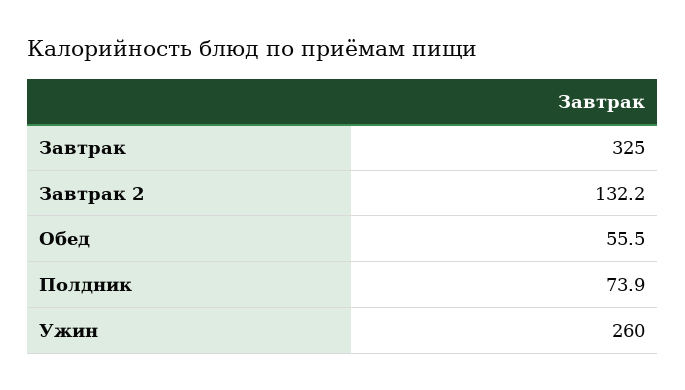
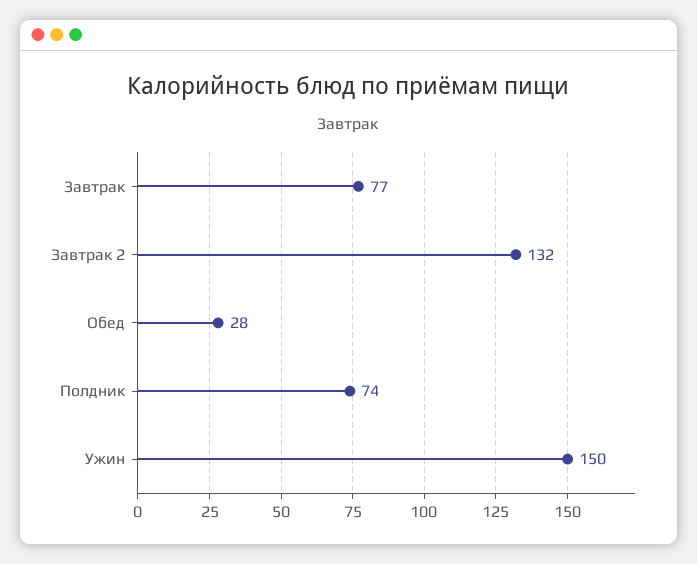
Завтрак: 325 -> 77
Обед: 55.5 -> 28
Ужин: 260 -> 150

